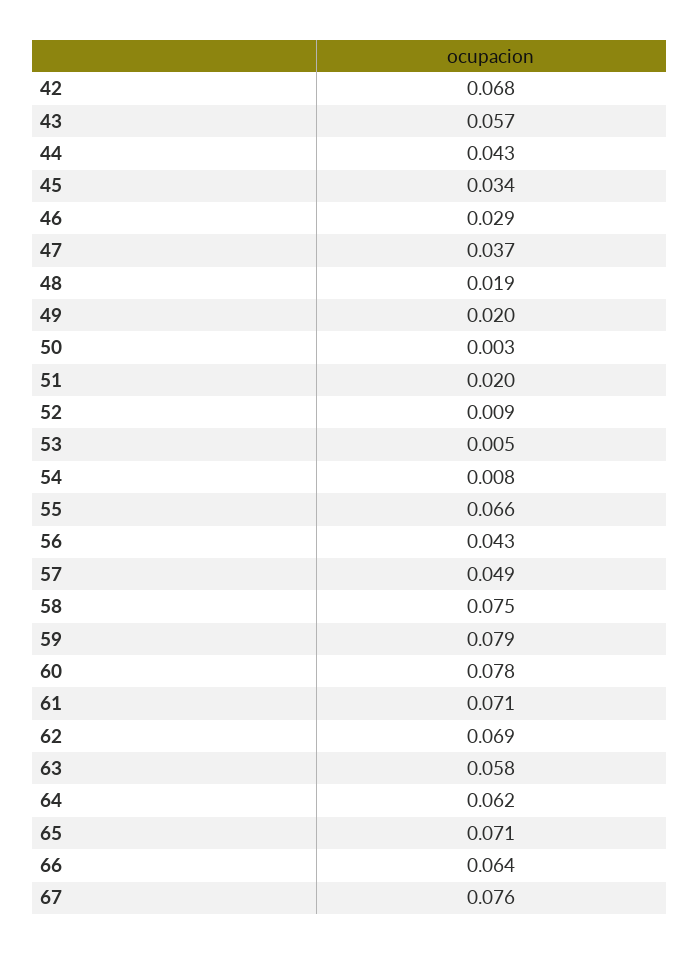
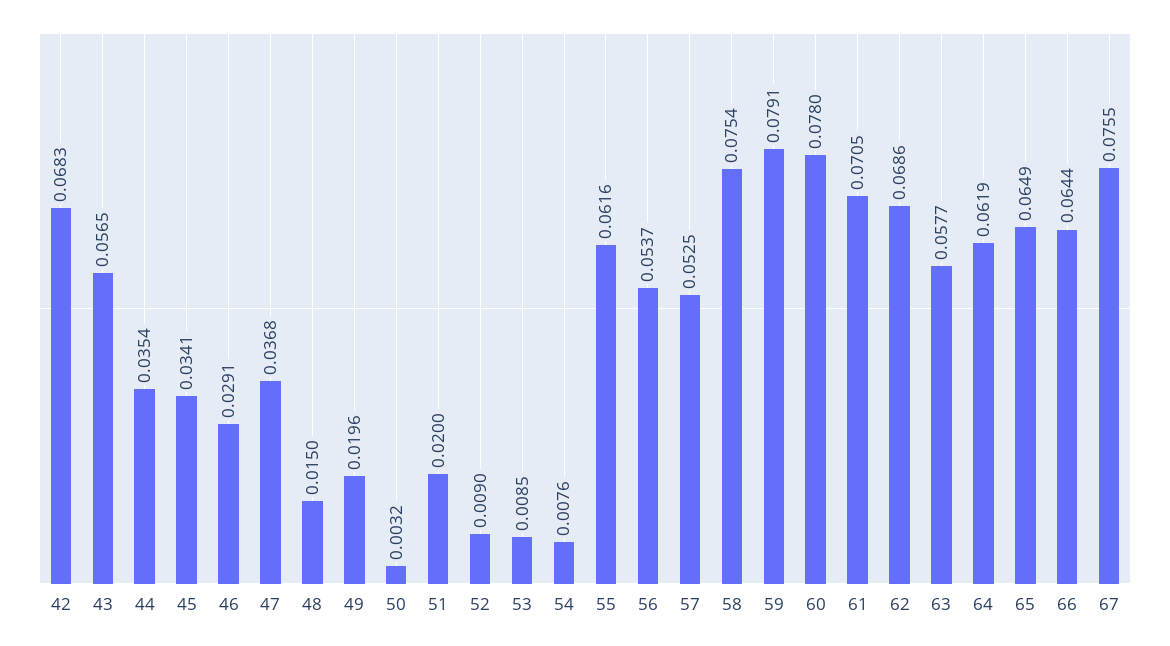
44: 0.043 -> 0.0354
48: 0.019 -> 0.015
53: 0.005 -> 0.0085
55: 0.066 -> 0.0616
56: 0.043 -> 0.0537
57: 0.049 -> 0.0525
65: 0.071 -> 0.0649

